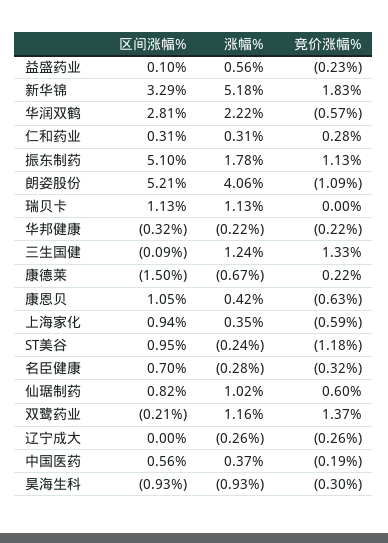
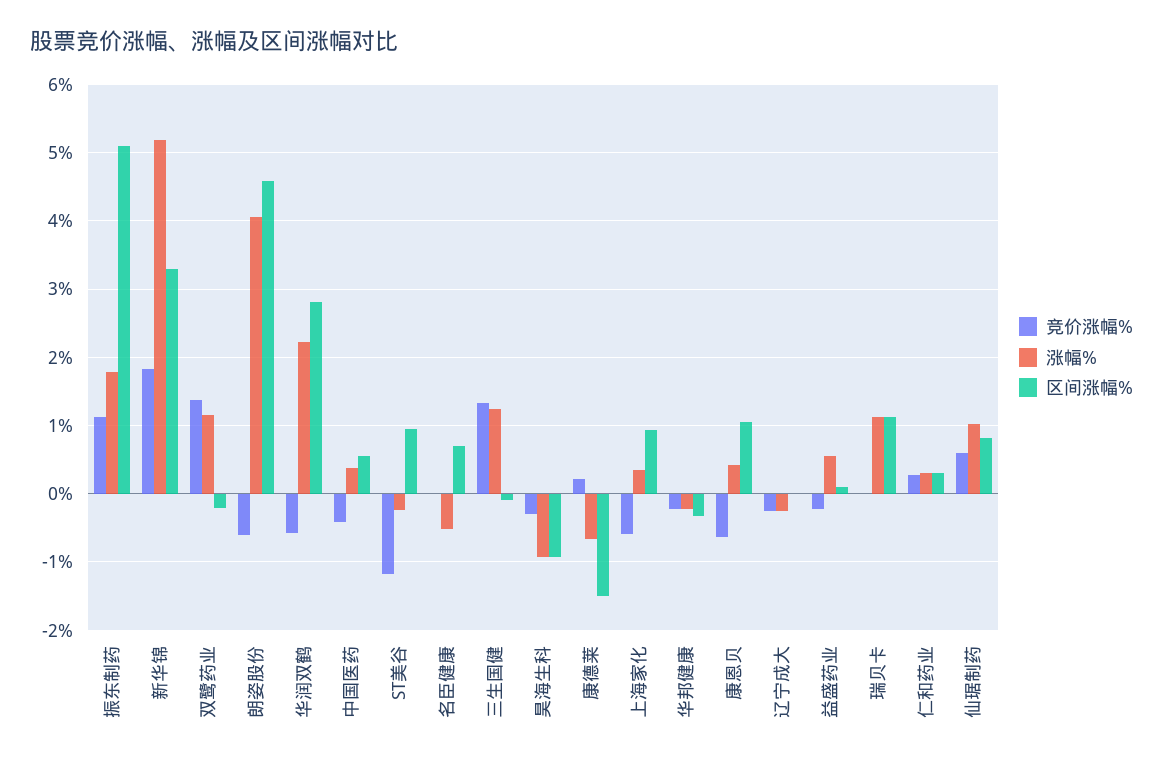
区间涨幅%, 朗姿股份: 5.21 -> 4.6
竞价涨幅%, 朗姿股份: -1.09 -> -0.6
涨幅%, 名臣健康: -0.28 -> -0.5
竞价涨幅%, 名臣健康: -0.32 -> 0
竞价涨幅%, 中国医药: -0.19 -> -0.4

